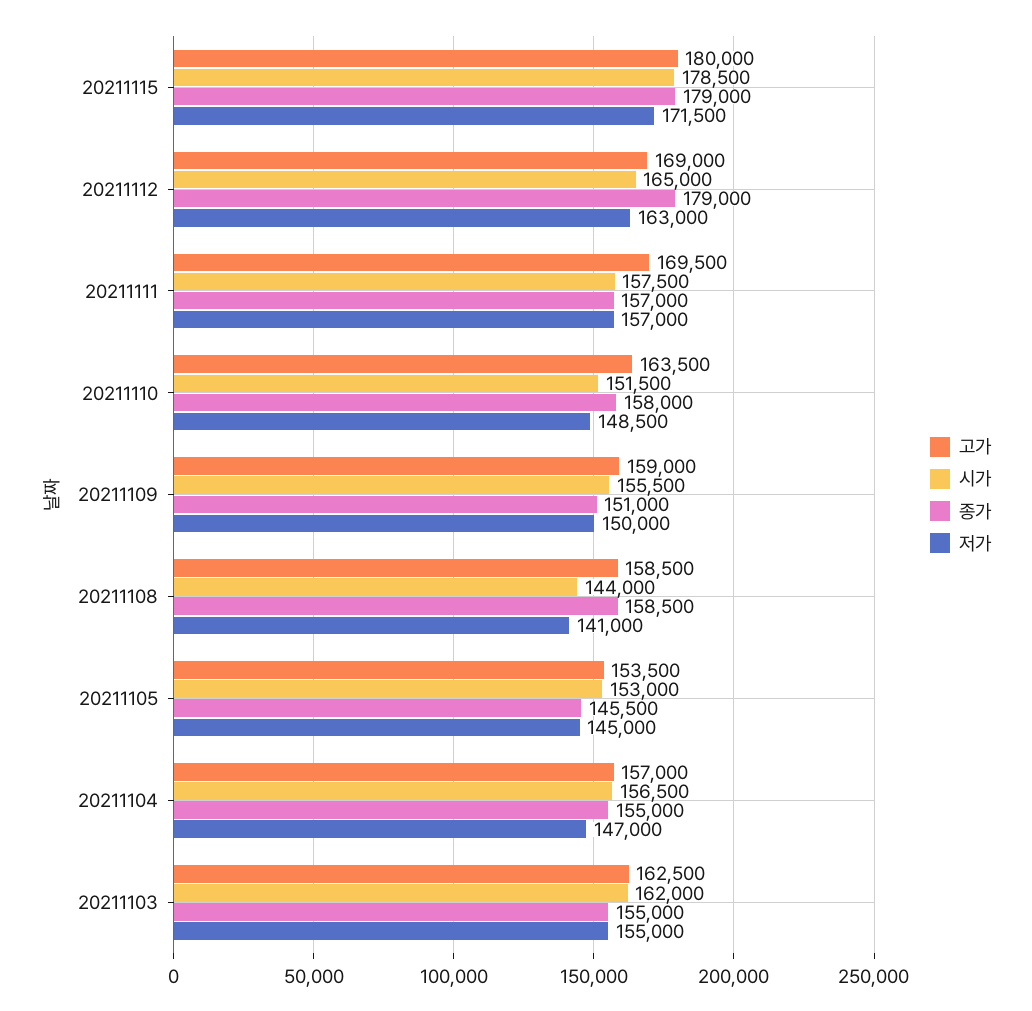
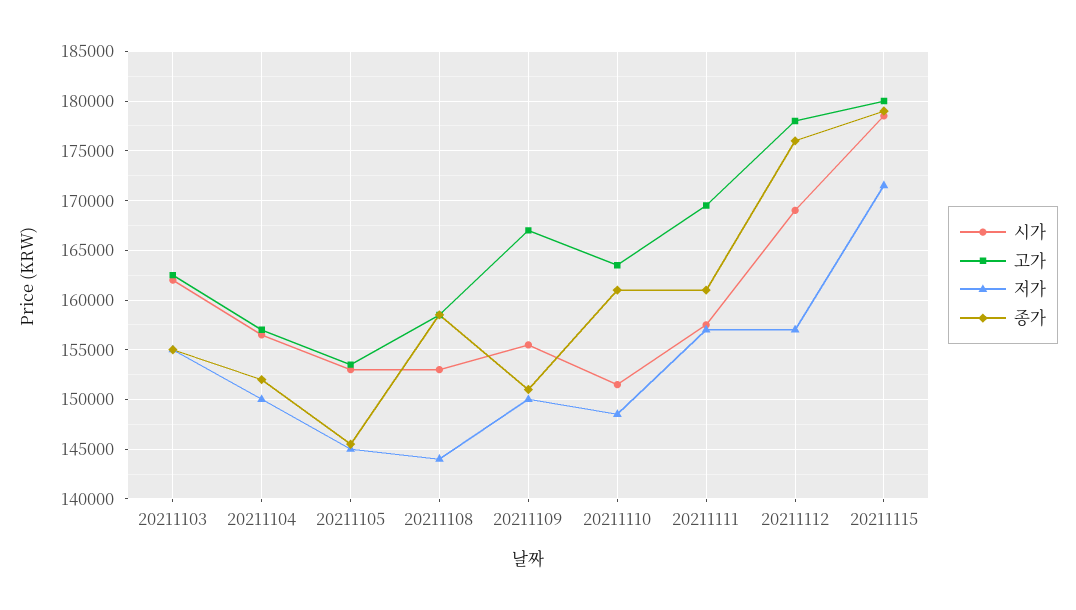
고가, 20211112: 169000 -> 178000
시가, 20211112: 165000 -> 169000
종가, 20211112: 179000 -> 176000
저가, 20211112: 163000 -> 157000
종가, 20211111: 157000 -> 161000
종가, 20211110: 158000 -> 161000
고가, 20211109: 159000 -> 167000
시가, 20211108: 144000 -> 153000
저가, 20211108: 141000 -> 144000
종가, 20211104: 155000 -> 152000
저가, 20211104: 147000 -> 150000

